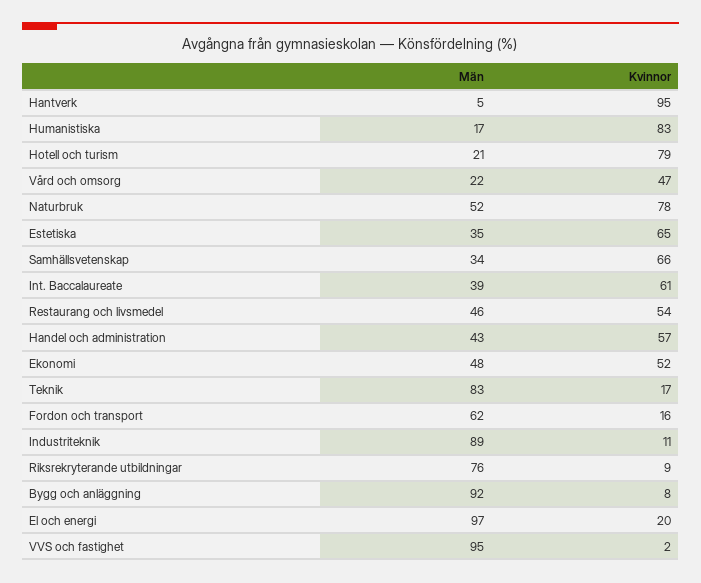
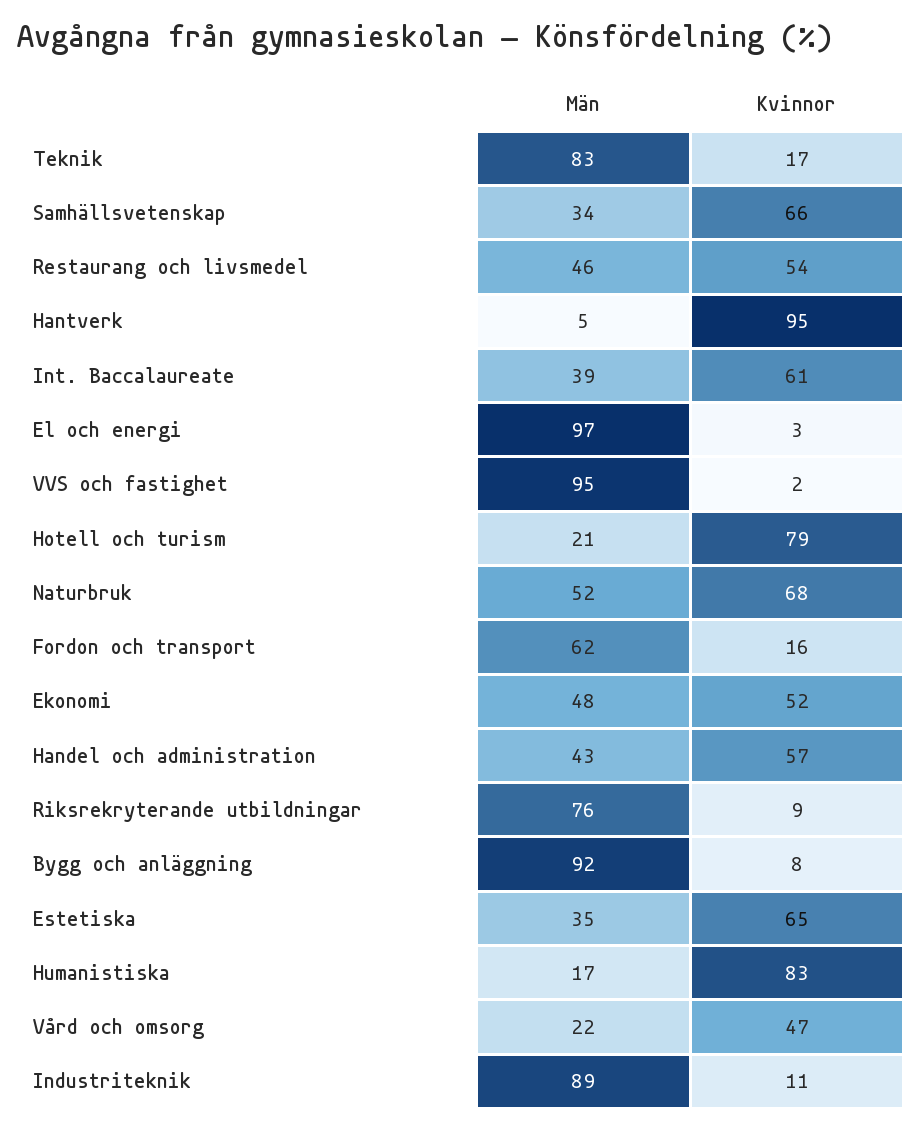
Kvinnor, Naturbruk: 78 -> 68
Kvinnor, El och energi: 20 -> 3

